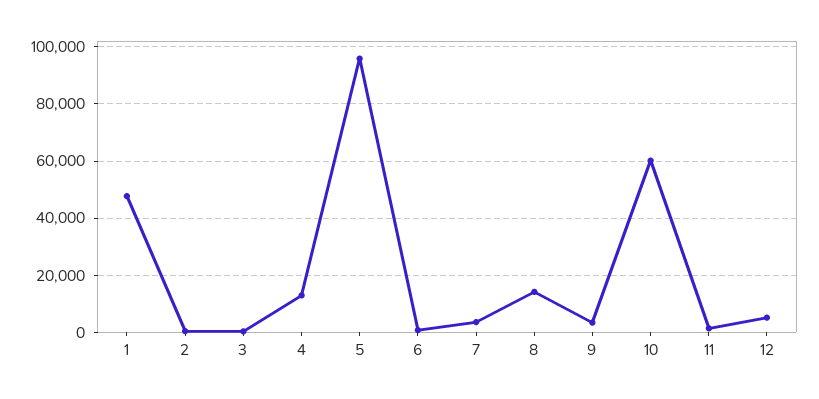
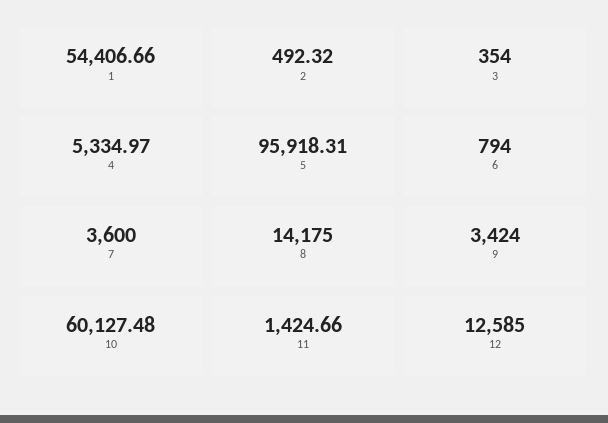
1: 47500 -> 54406.66
4: 12500 -> 5334.97
12: 5000 -> 12585

